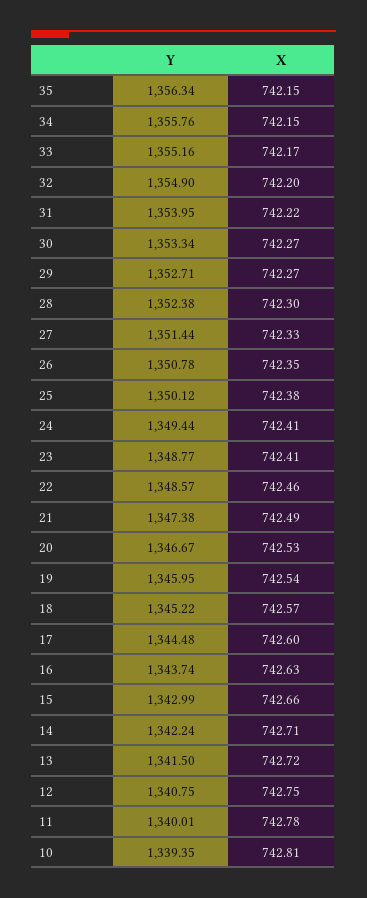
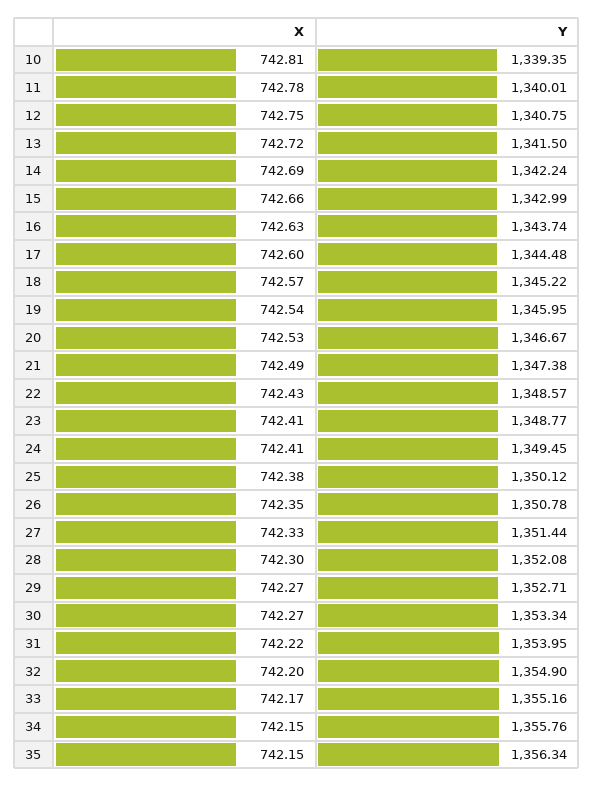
Y, 28: 1352.38 -> 1352.08
Y, 24: 1349.44 -> 1349.45
X, 22: 742.46 -> 742.43
X, 14: 742.71 -> 742.69

